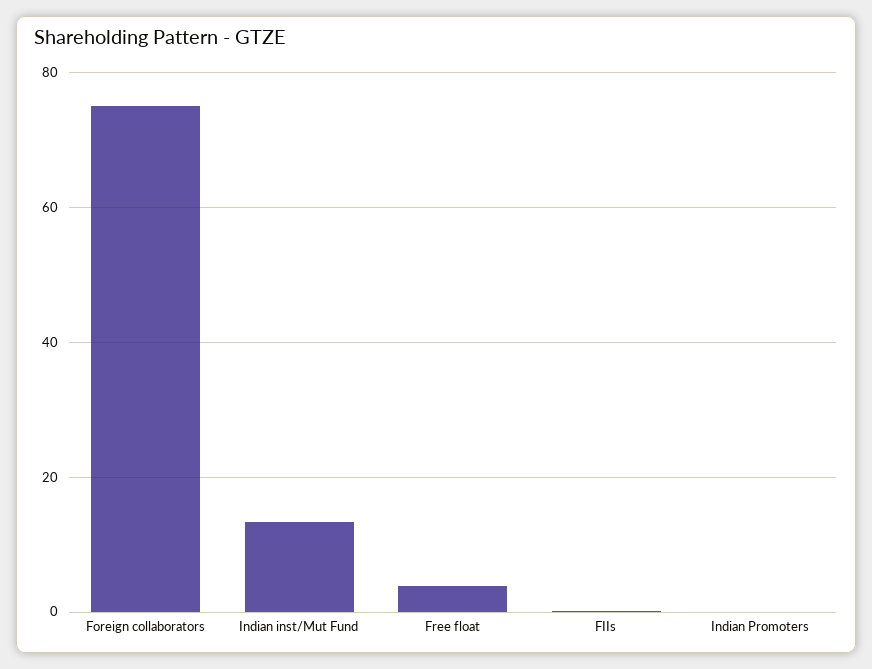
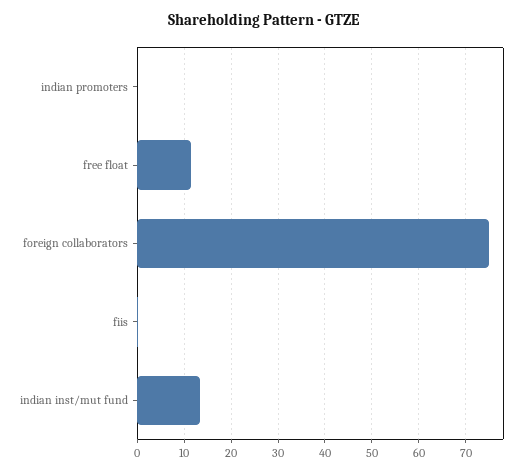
Free float: 4 -> 12

